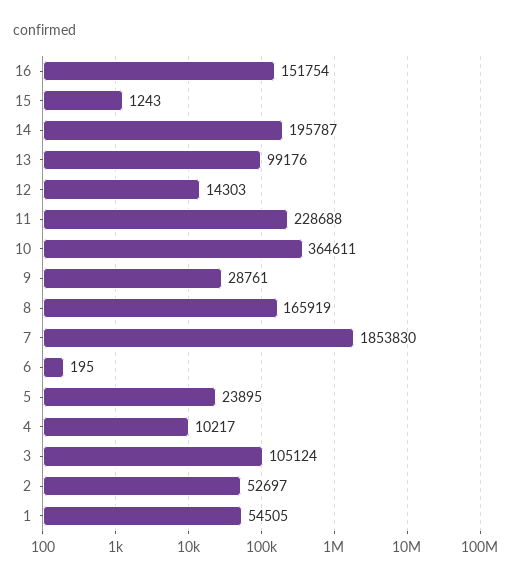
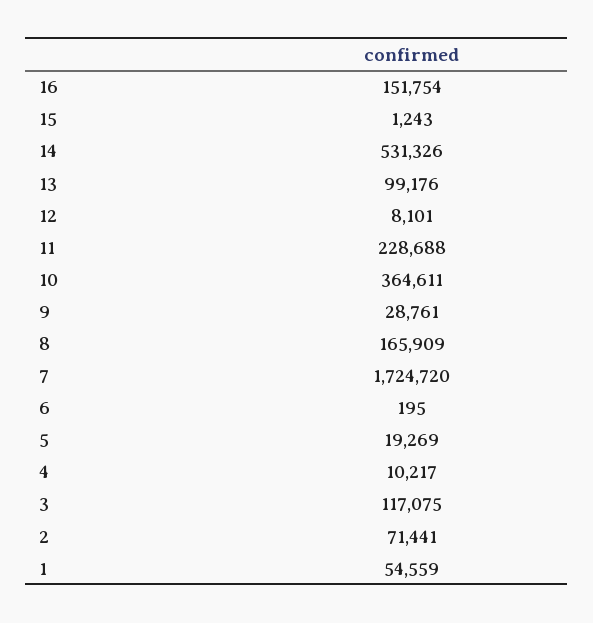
14: 195787 -> 531326
12: 14303 -> 8101
8: 165919 -> 165909
7: 1853830 -> 1724720
5: 23895 -> 19269
3: 105124 -> 117075
2: 52697 -> 71441
1: 54505 -> 54559

